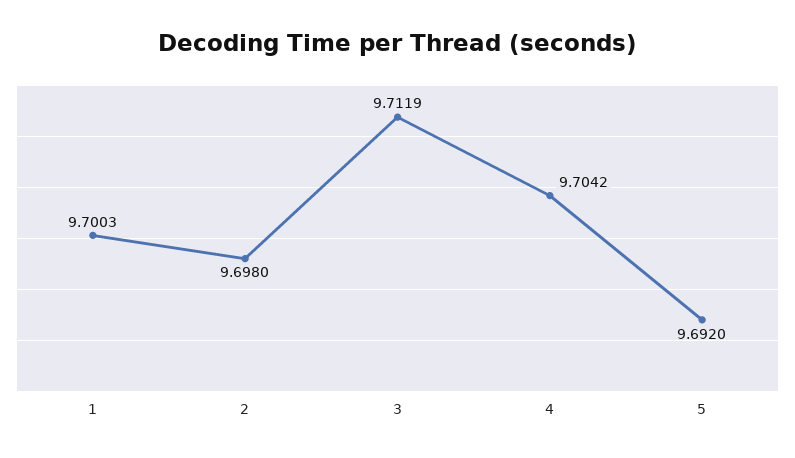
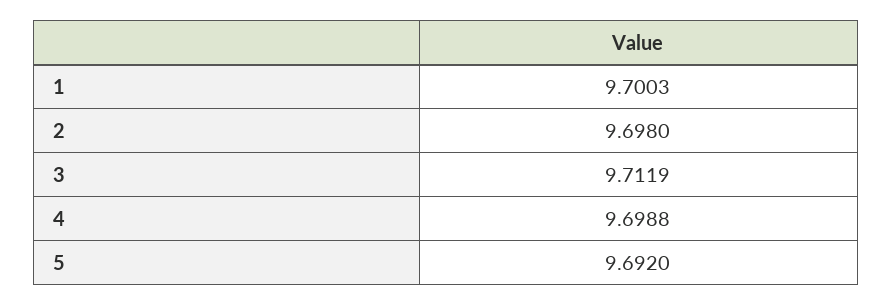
4: 9.7042 -> 9.6988

